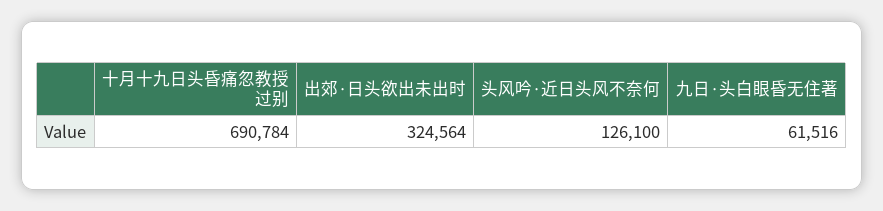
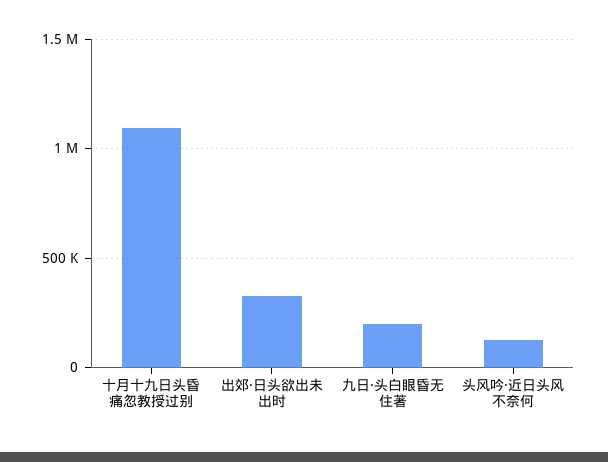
十月十九日头昏痛忽教授过别: 690784 -> 1100000
九日·头白眼昏无住著: 61516 -> 200000

